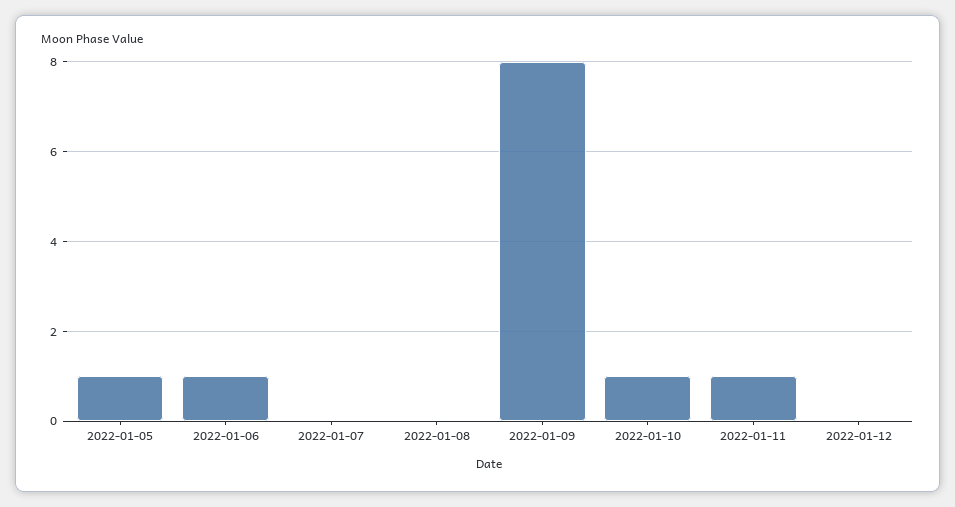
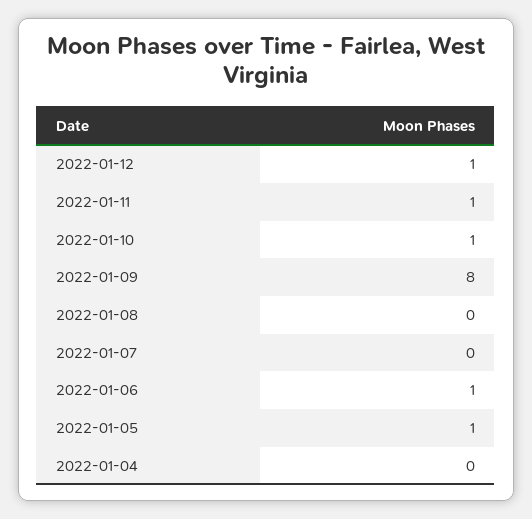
2022-01-12: 0 -> 1
2022-01-04: none -> 0

